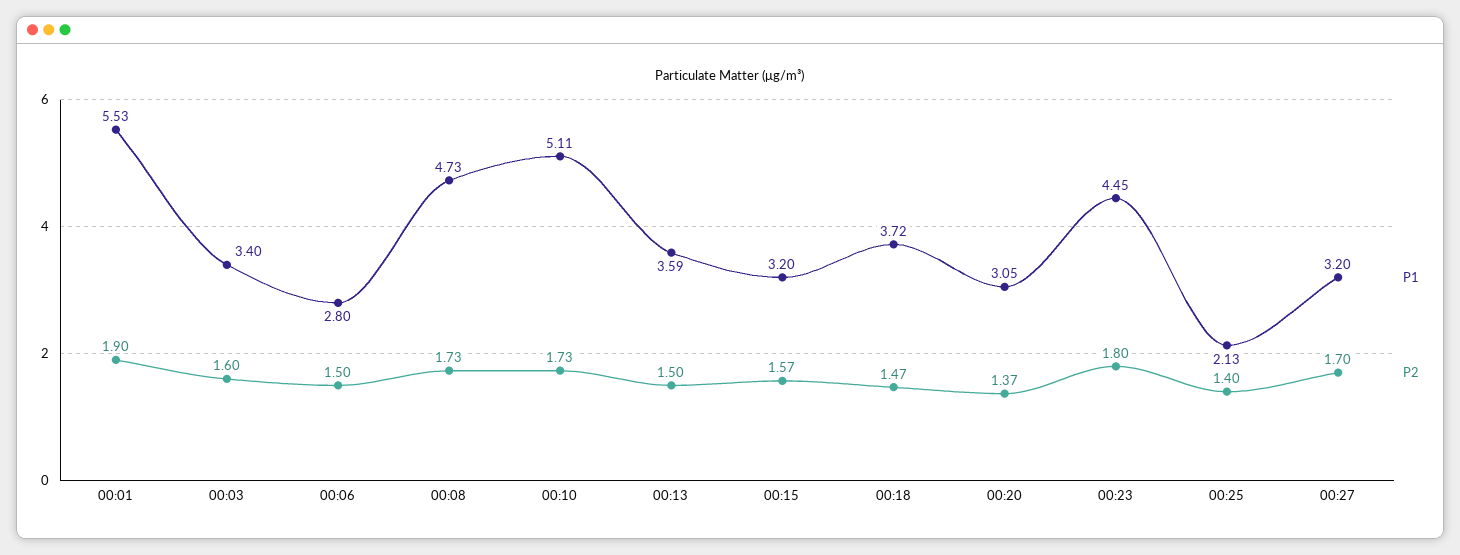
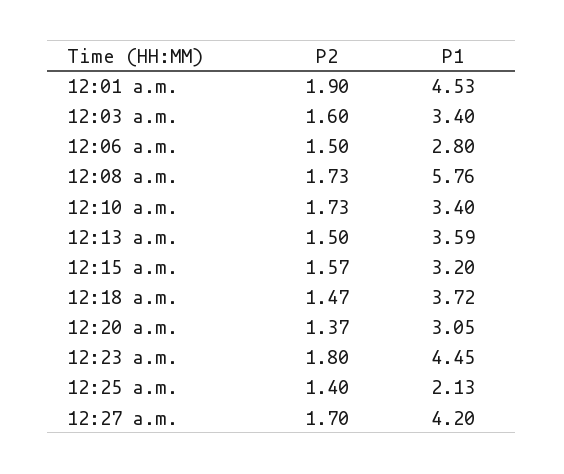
P1, 00:01: 5.53 -> 4.53
P1, 00:08: 4.73 -> 5.76
P1, 00:10: 5.11 -> 3.4
P1, 00:27: 3.2 -> 4.2

